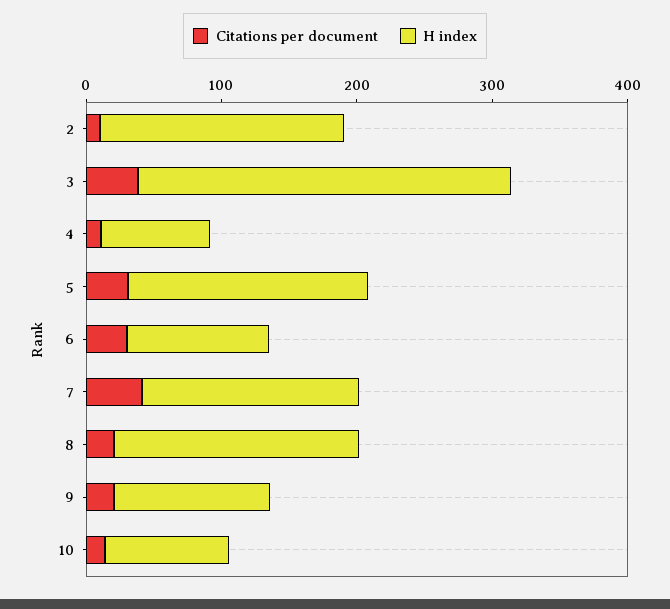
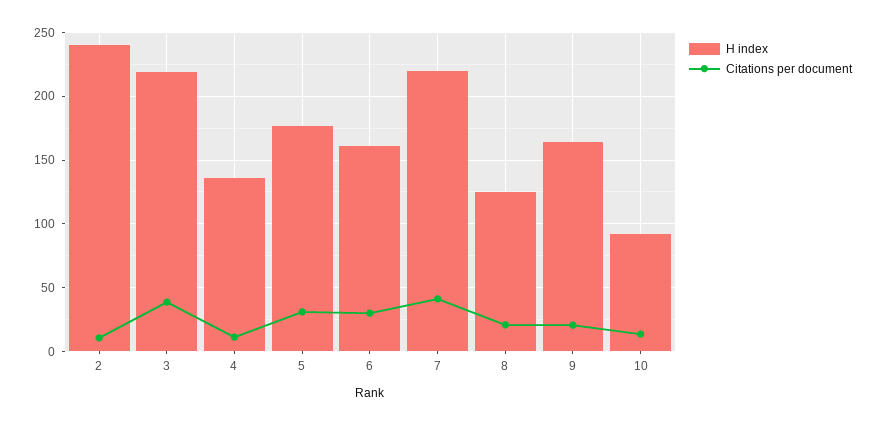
H index, 2: 180 -> 240
H index, 3: 280 -> 220
H index, 4: 80 -> 135
H index, 6: 100 -> 160
H index, 7: 160 -> 220
H index, 8: 180 -> 125
H index, 9: 120 -> 165

